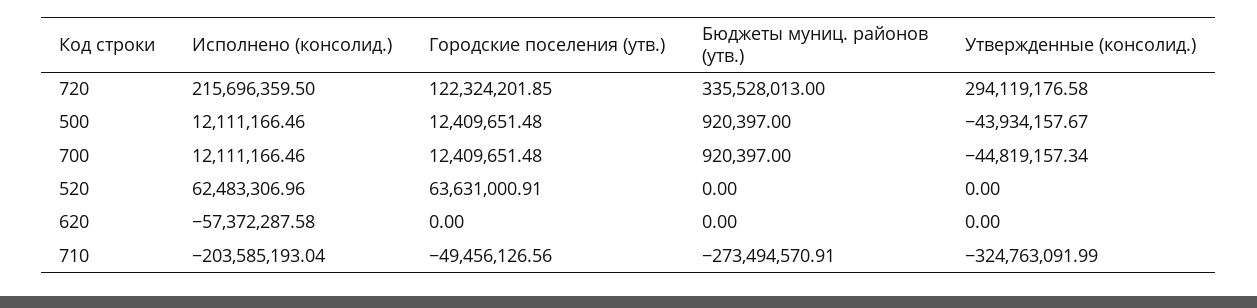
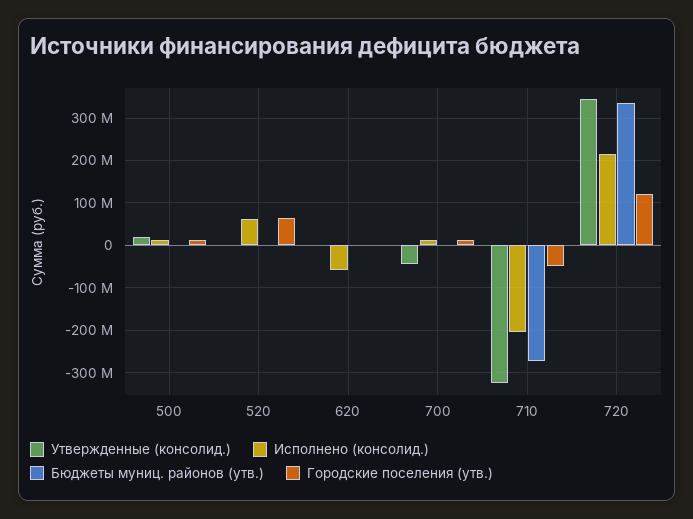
Утвержденные (консолид.), 720: 294119176.58 -> 340000000
Утвержденные (консолид.), 500: -43934157.67 -> 20000000

